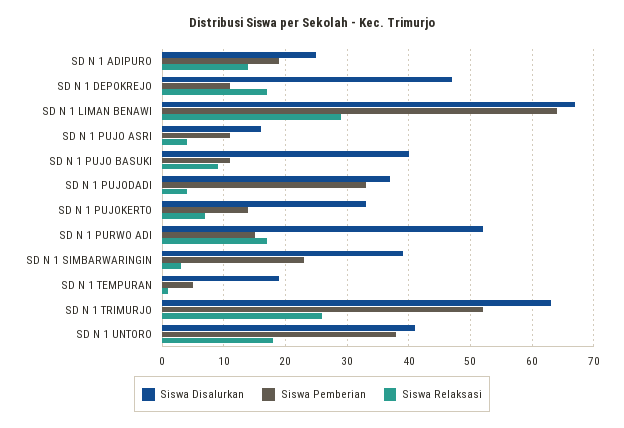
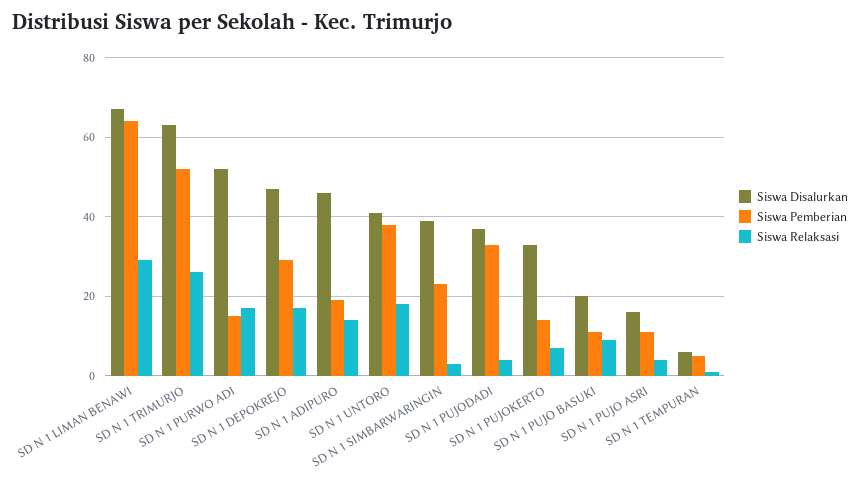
Siswa Disalurkan, SD N 1 ADIPURO: 25 -> 45
Siswa Pemberian, SD N 1 DEPOKREJO: 11 -> 30
Siswa Disalurkan, SD N 1 PUJO BASUKI: 40 -> 20
Siswa Disalurkan, SD N 1 TEMPURAN: 19 -> 5

